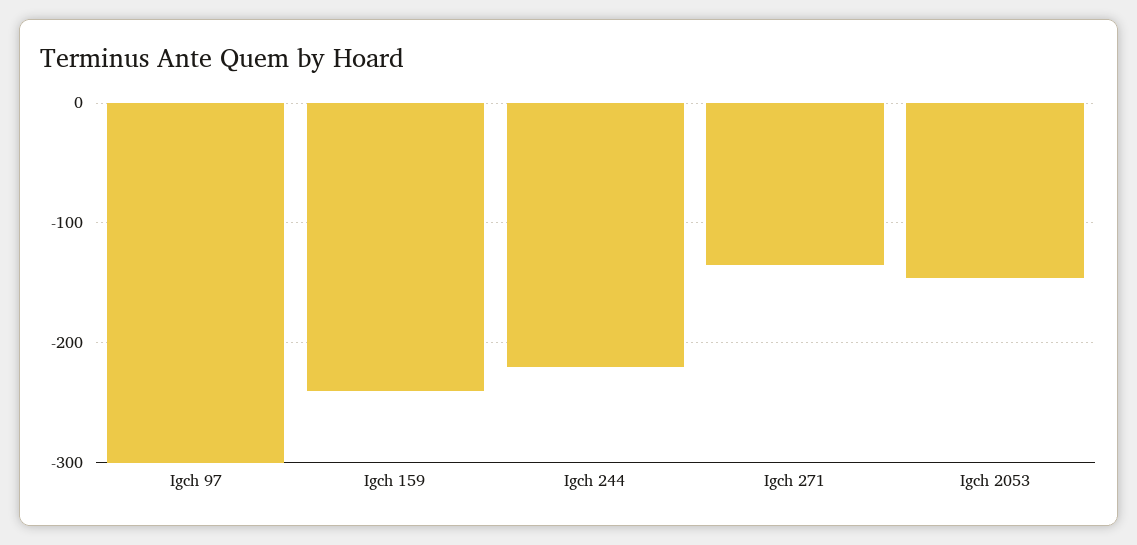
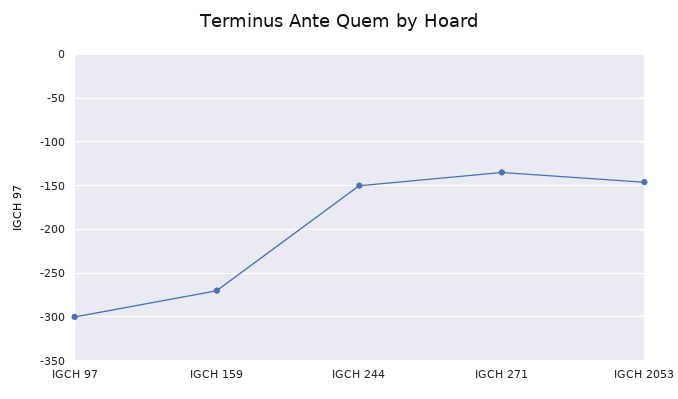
Igch 159: -240 -> -270
Igch 244: -220 -> -150

